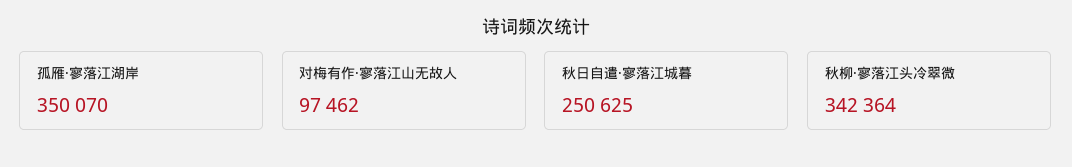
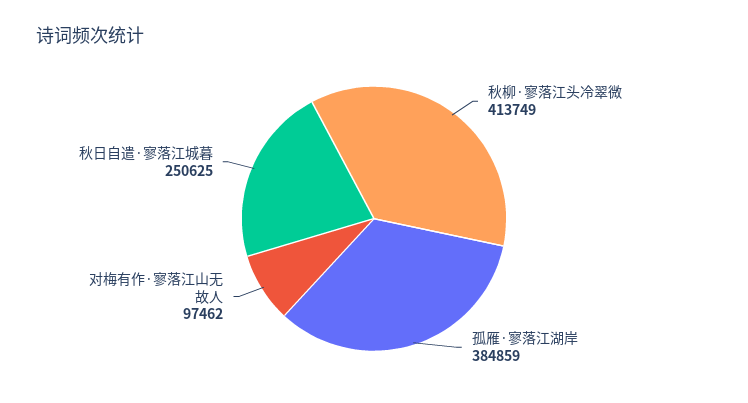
孤雁·寥落江湖岸: 350070 -> 384859
秋柳·寥落江头冷翠微: 342364 -> 413749

